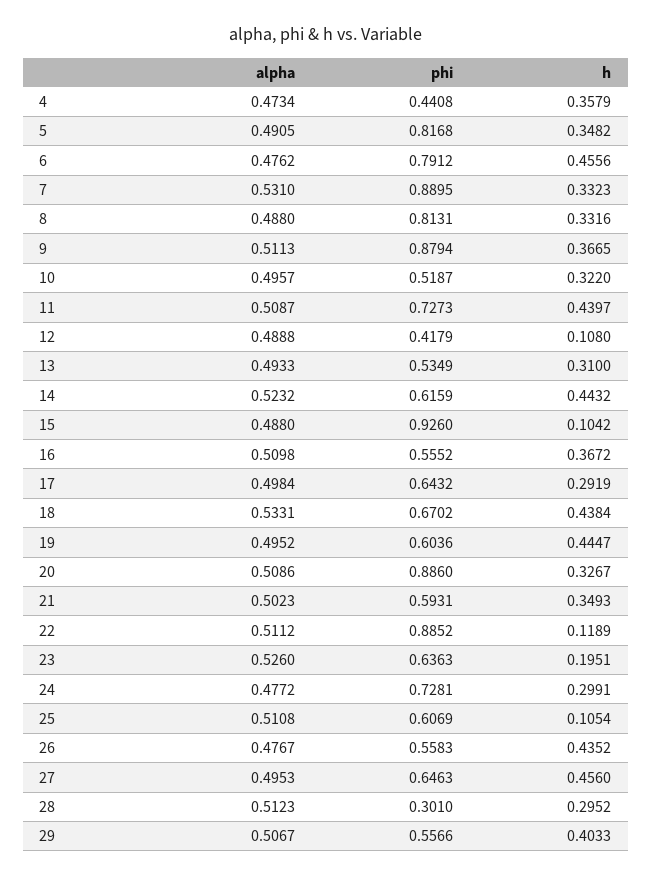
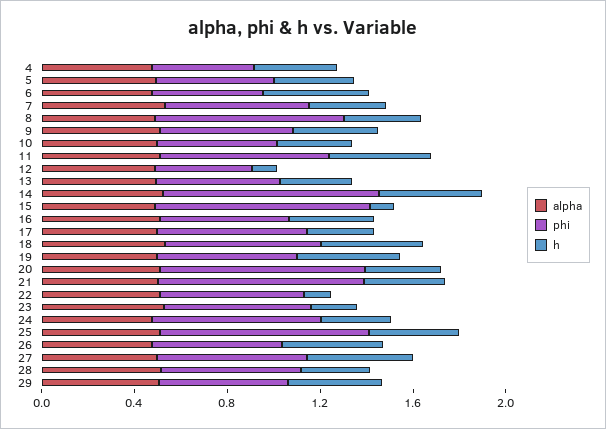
phi, 5: 0.8168 -> 0.5
phi, 6: 0.7912 -> 0.5
phi, 7: 0.8895 -> 0.6
phi, 9: 0.8794 -> 0.6
phi, 14: 0.6159 -> 0.9
phi, 21: 0.5931 -> 0.9
phi, 22: 0.8852 -> 0.6
phi, 25: 0.6069 -> 0.9
h, 25: 0.1054 -> 0.4
phi, 28: 0.301 -> 0.6

